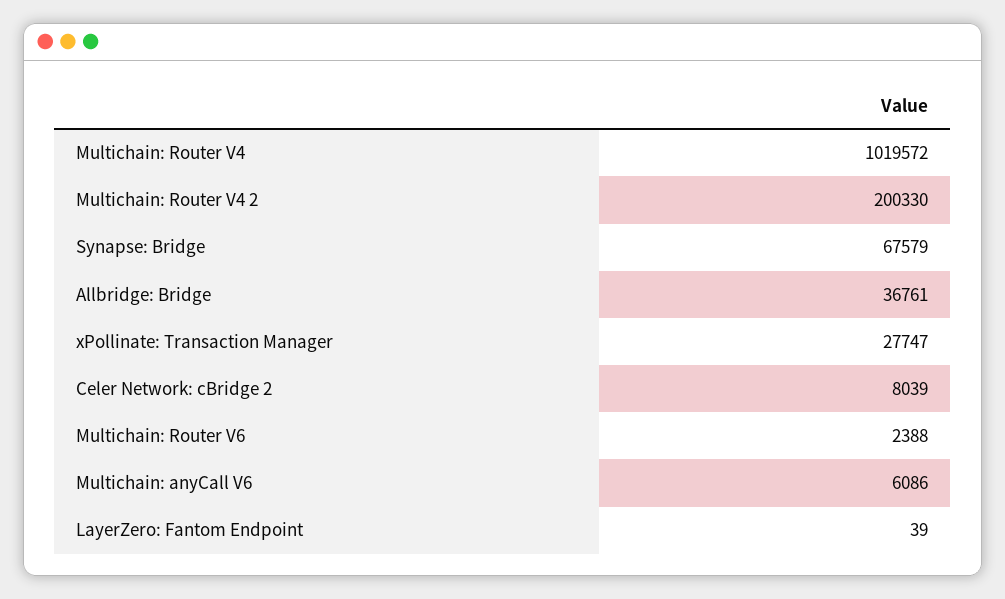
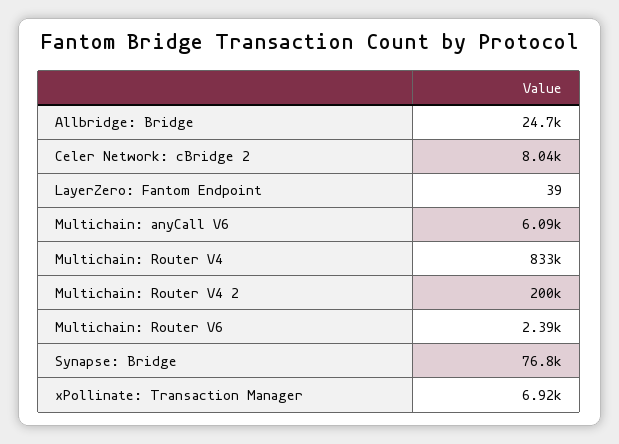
Multichain: Router V4: 1019572 -> 833000
Synapse: Bridge: 67579 -> 76800
Allbridge: Bridge: 36761 -> 24700
xPollinate: Transaction Manager: 27747 -> 6920

